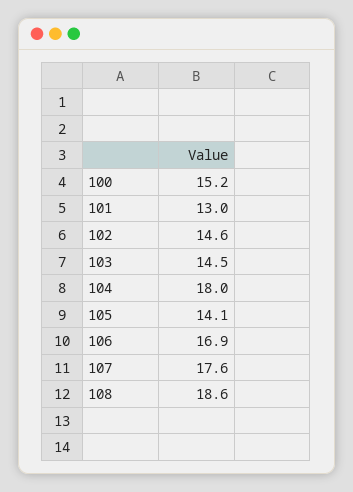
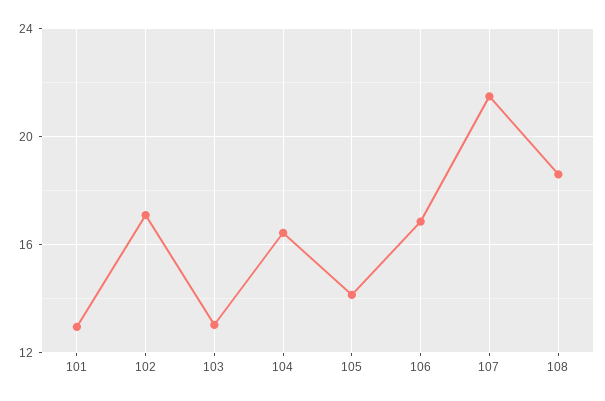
100: 15.2 -> none
102: 14.6 -> 17
103: 14.5 -> 13
104: 18 -> 16.5
107: 17.6 -> 21.5

